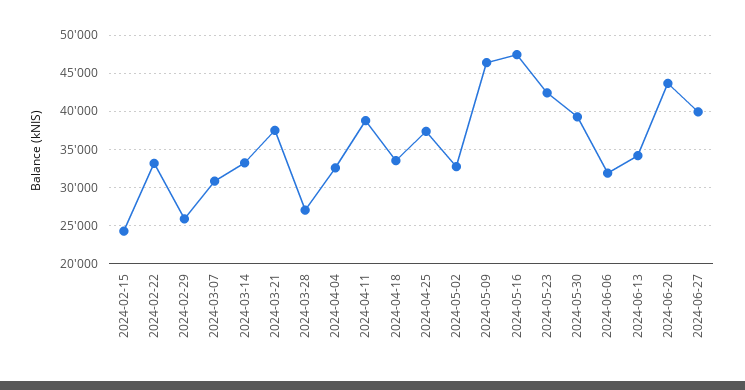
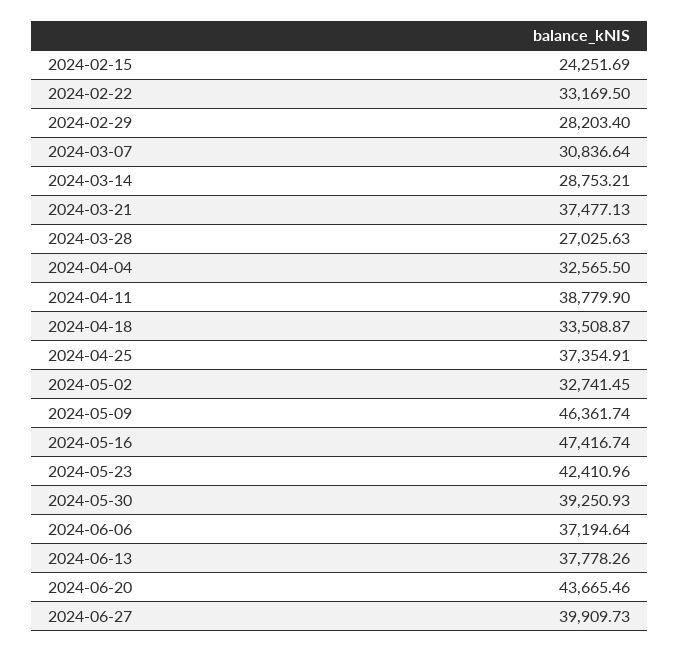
2024-02-29: 26000 -> 28203.4
2024-03-14: 33000 -> 28753.21
2024-06-06: 32000 -> 37194.64
2024-06-13: 34000 -> 37778.26

